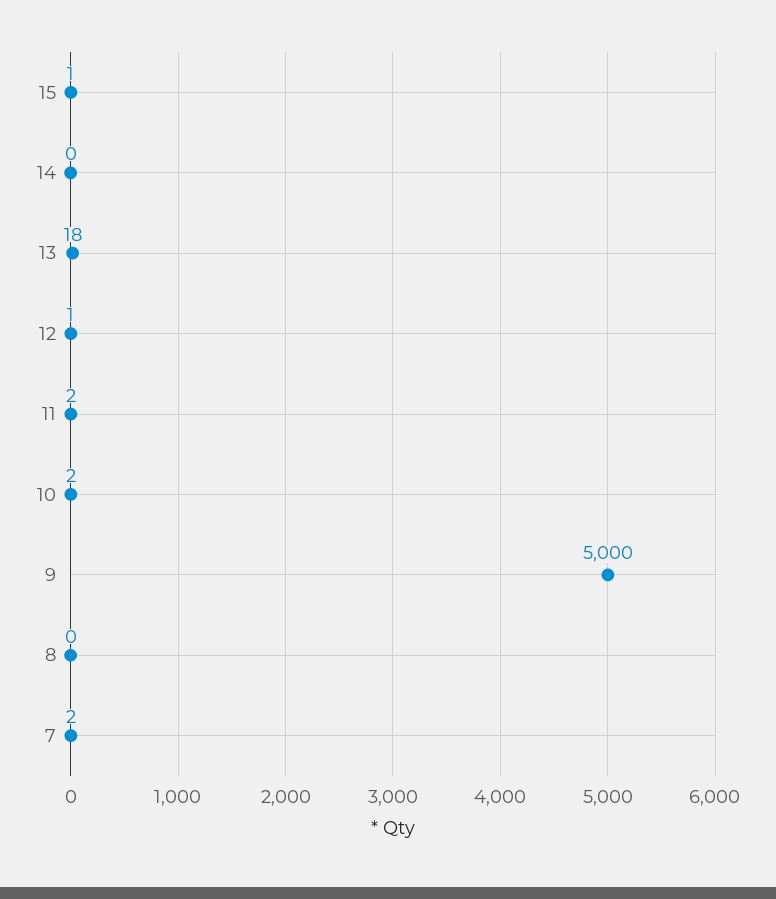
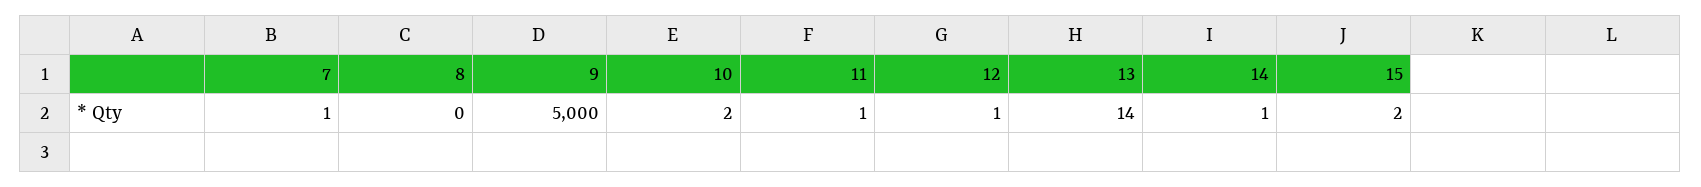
15: 1 -> 2
14: 0 -> 1
13: 18 -> 14
11: 2 -> 1
7: 2 -> 1

